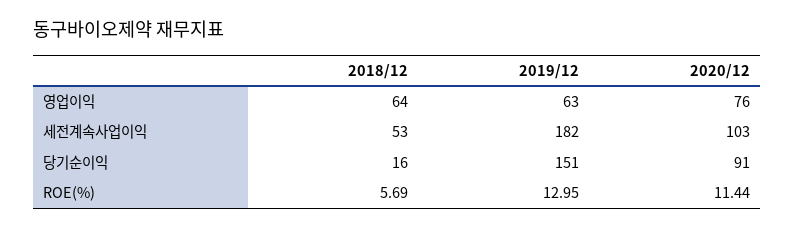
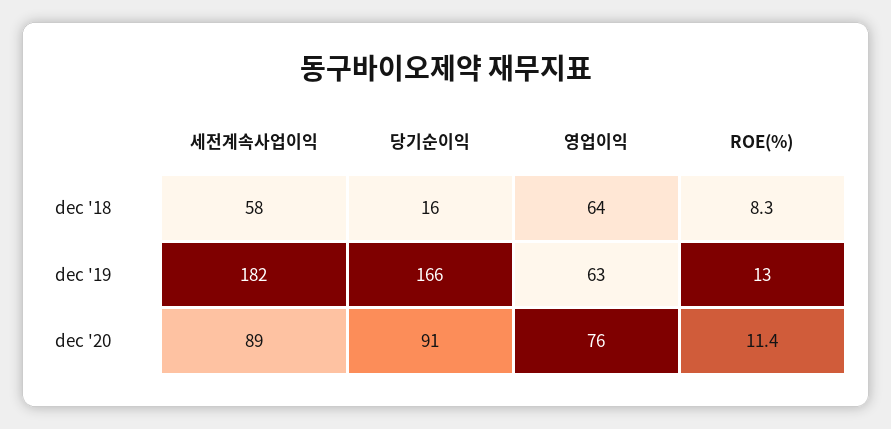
2018/12, 세전계속사업이익: 53 -> 58
2020/12, 세전계속사업이익: 103 -> 89
2019/12, 당기순이익: 151 -> 166
2018/12, ROE(%): 5.69 -> 8.3

